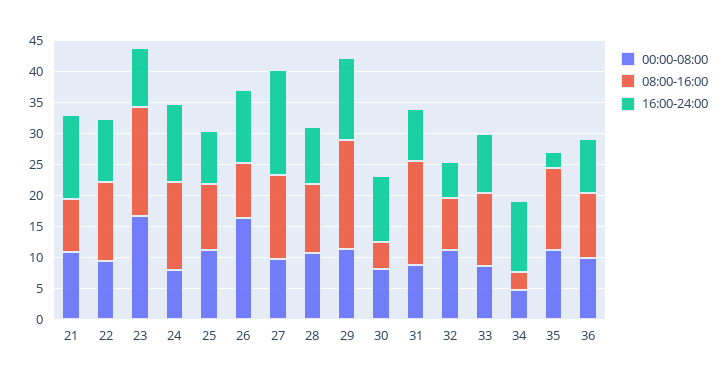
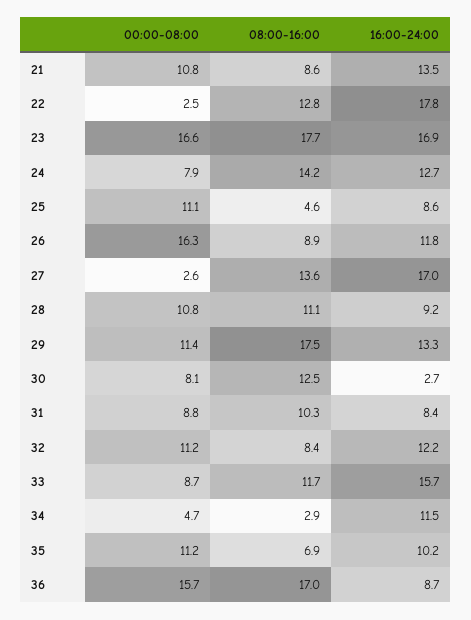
00:00-08:00, 22: 10 -> 2.5
16:00-24:00, 22: 10 -> 17.8
16:00-24:00, 23: 10 -> 16.9
08:00-16:00, 25: 10 -> 4.6
00:00-08:00, 27: 10 -> 2.6
08:00-16:00, 30: 5 -> 12.5
16:00-24:00, 30: 10 -> 2.7
08:00-16:00, 31: 17.5 -> 10.3
16:00-24:00, 32: 5 -> 12.2
16:00-24:00, 33: 10 -> 15.7
08:00-16:00, 35: 12.5 -> 6.9
16:00-24:00, 35: 2.5 -> 10.2
00:00-08:00, 36: 10 -> 15.7
08:00-16:00, 36: 10 -> 17

